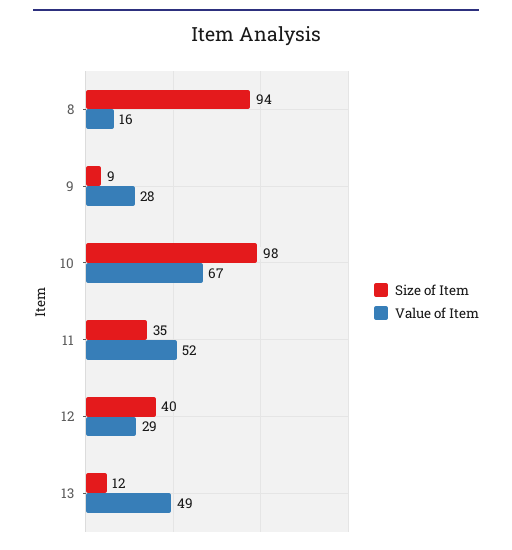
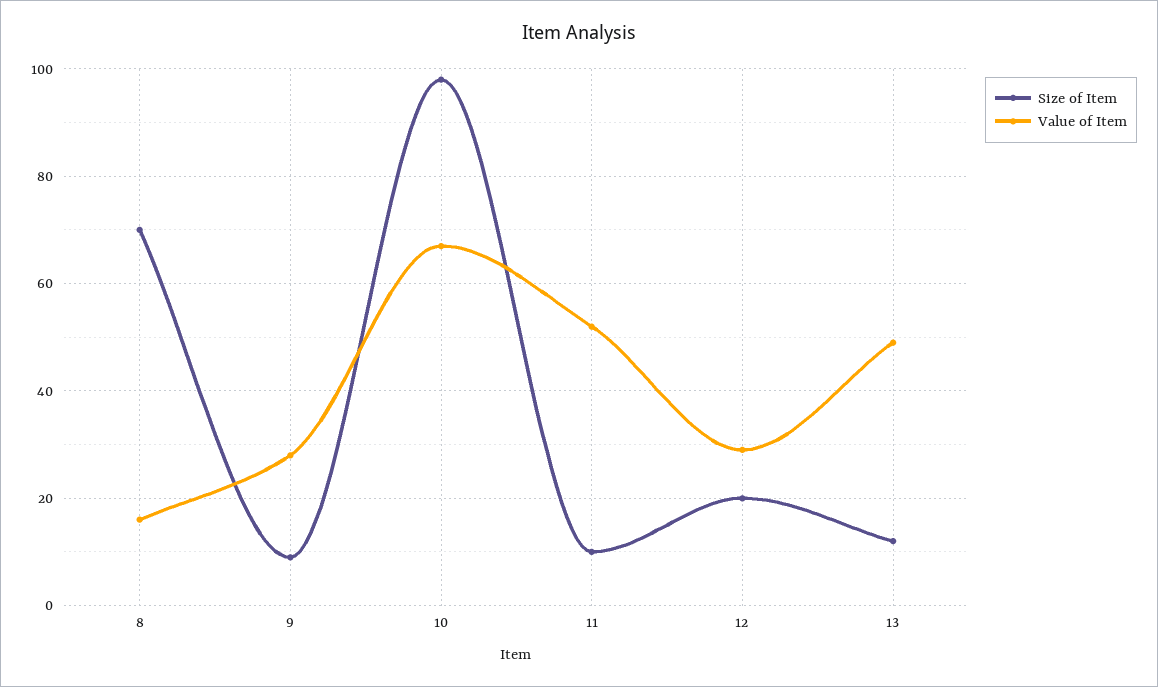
Size of Item, 8: 94 -> 70
Size of Item, 11: 35 -> 10
Size of Item, 12: 40 -> 20

